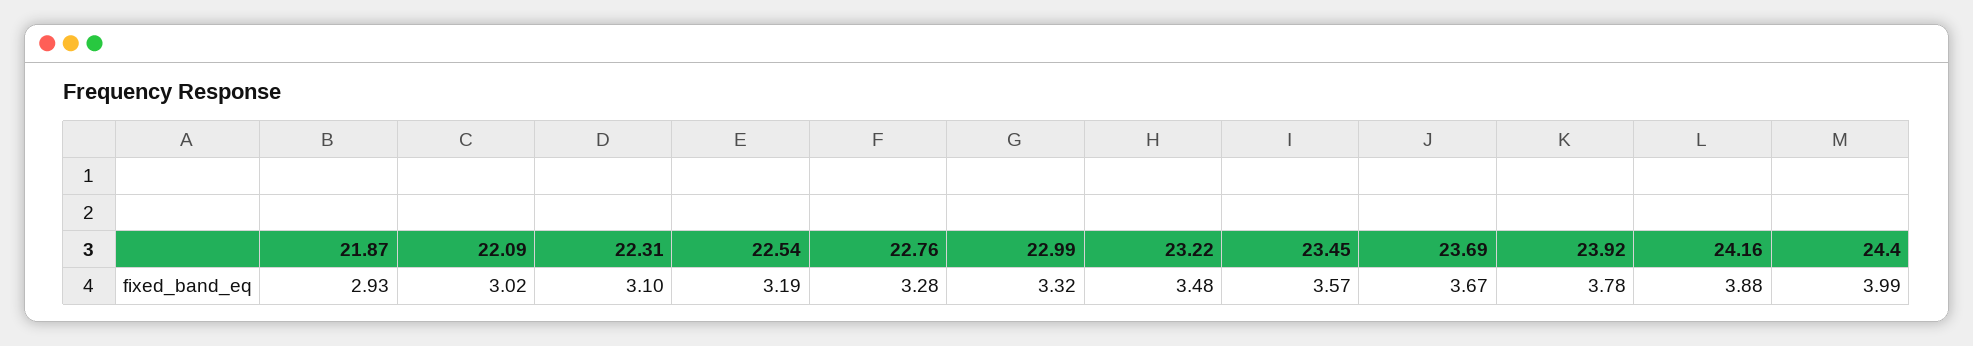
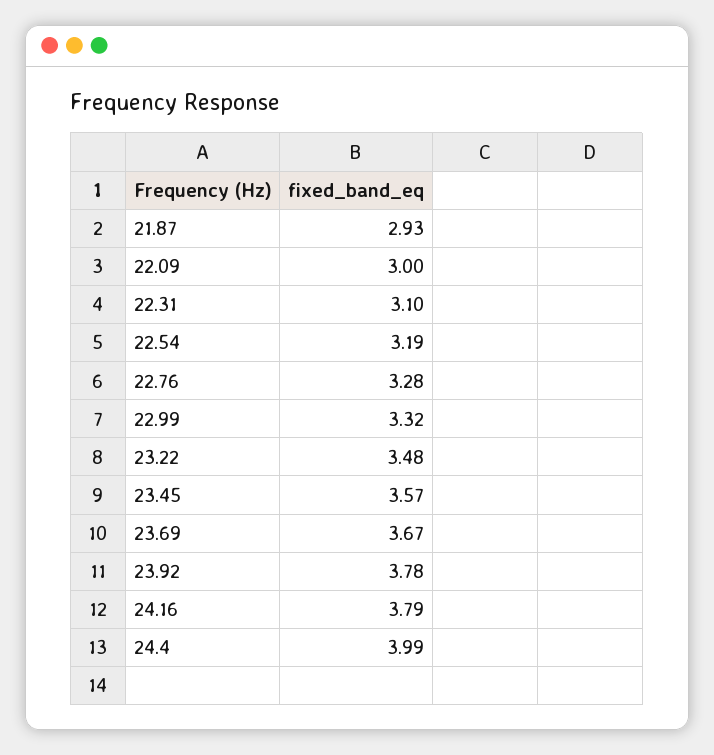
22.09: 3.02 -> 3
24.16: 3.88 -> 3.79

